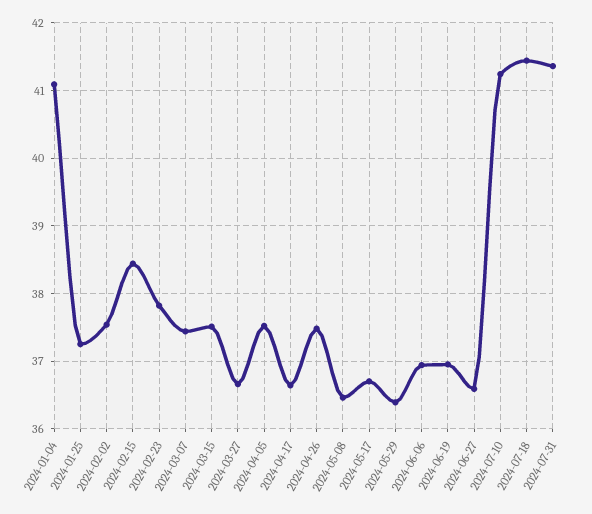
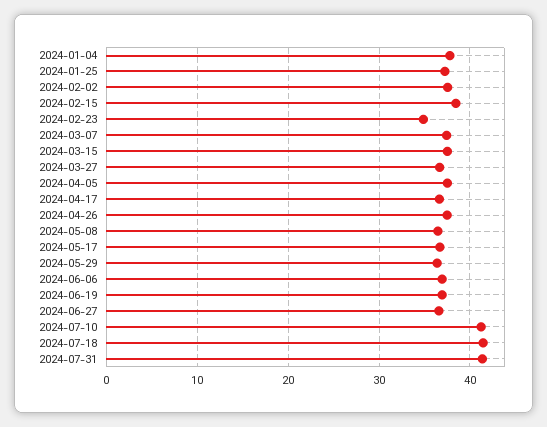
2024-01-04: 41.1 -> 38
2024-02-23: 37.8 -> 35

